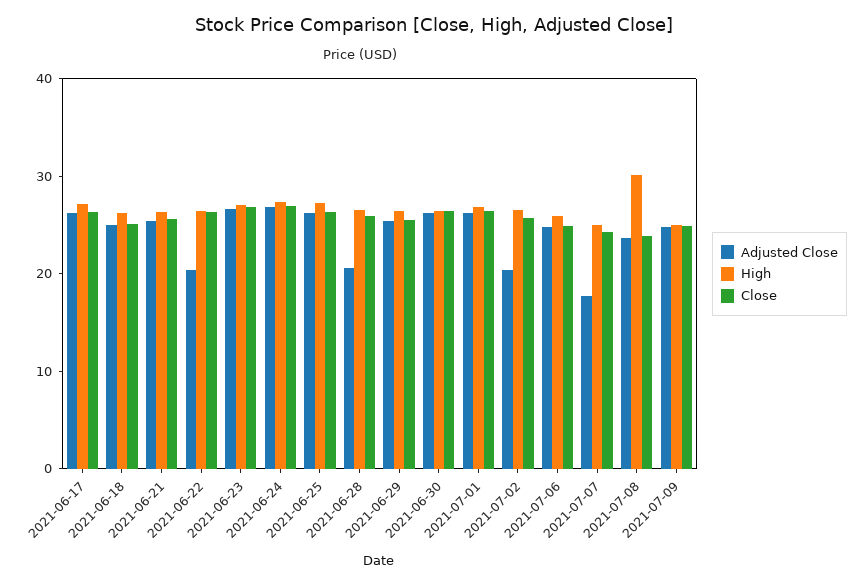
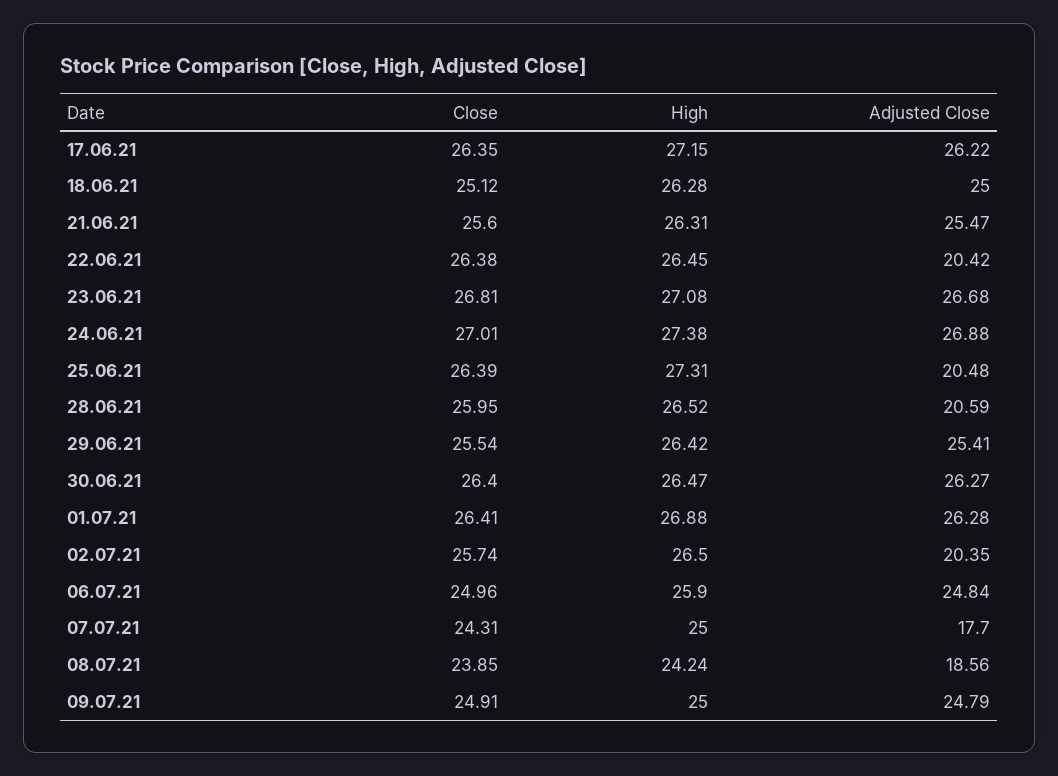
Adjusted Close, 2021-06-25: 26 -> 20.48
Adjusted Close, 2021-07-08: 24 -> 18.56
High, 2021-07-08: 30 -> 24.24

